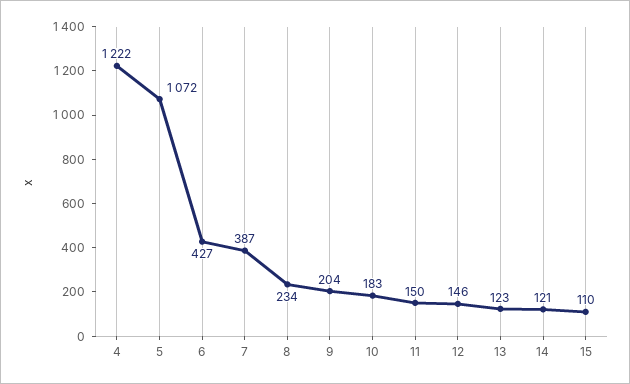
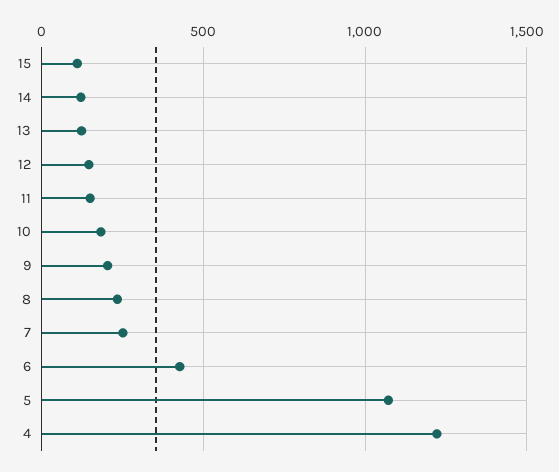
7: 387 -> 250

